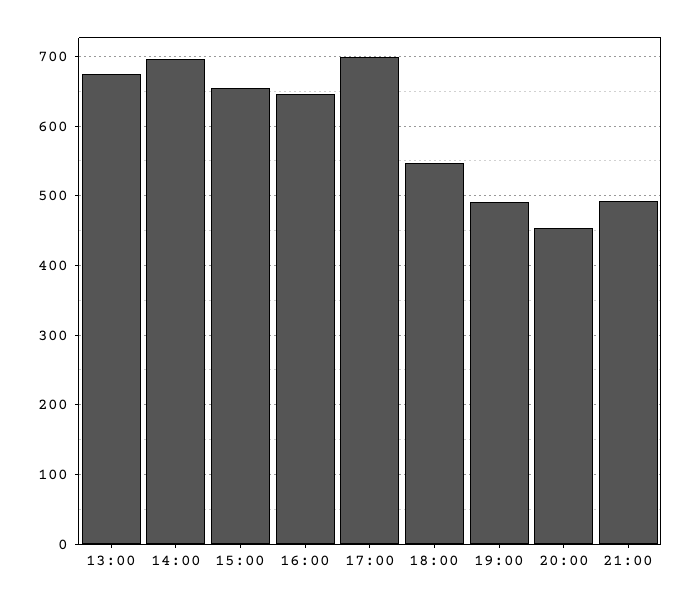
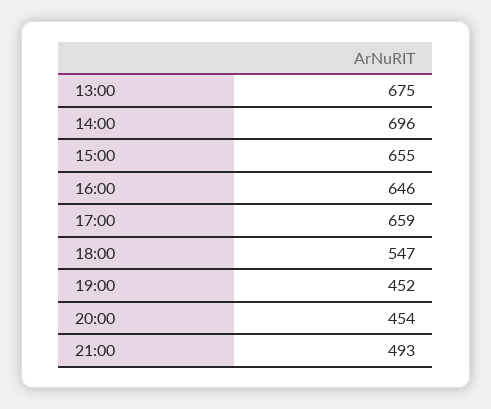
17:00: 700 -> 659
19:00: 490 -> 452

